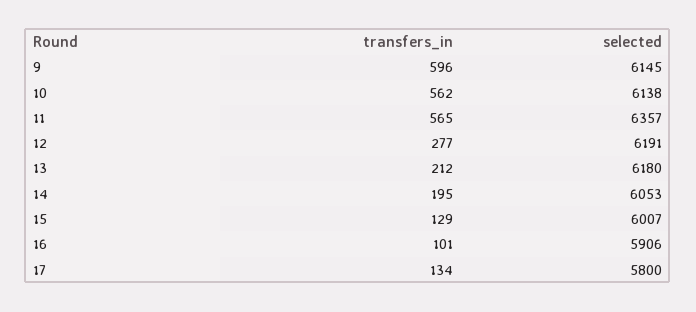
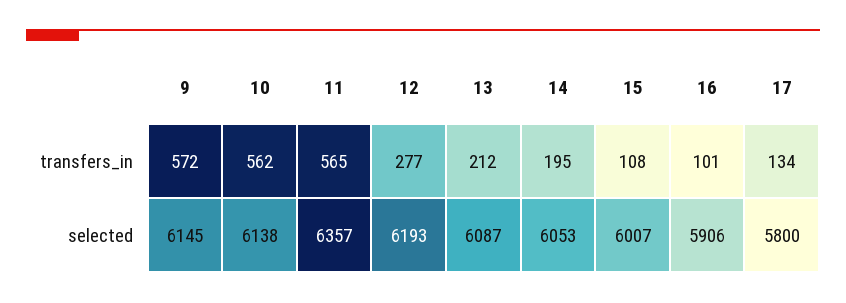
transfers_in, 9: 596 -> 572
selected, 12: 6191 -> 6193
selected, 13: 6180 -> 6087
transfers_in, 15: 129 -> 108

